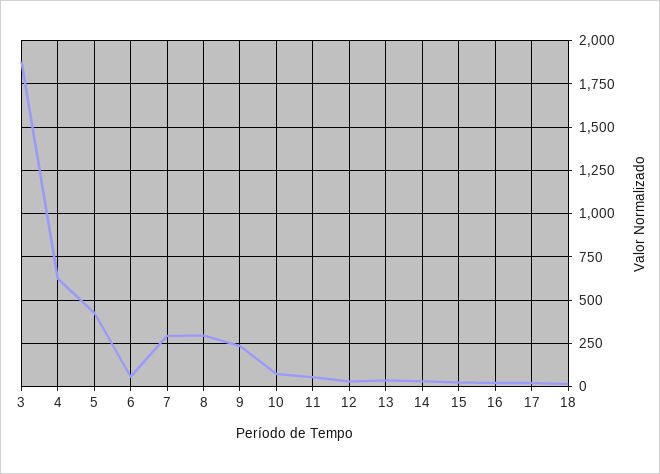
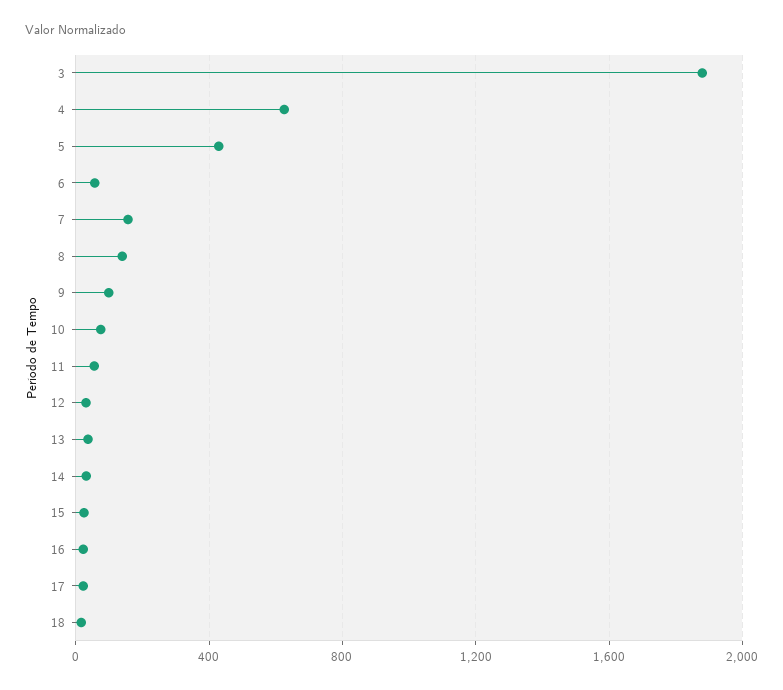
7: 300 -> 150
8: 300 -> 150
9: 250 -> 100

